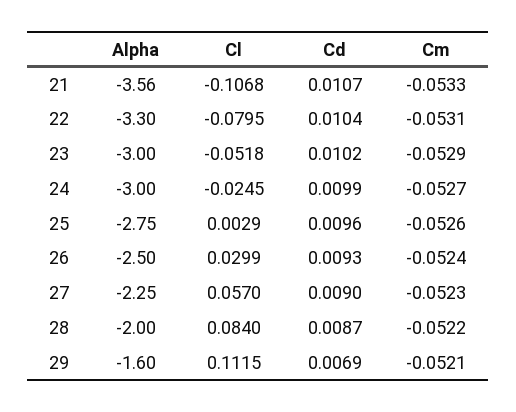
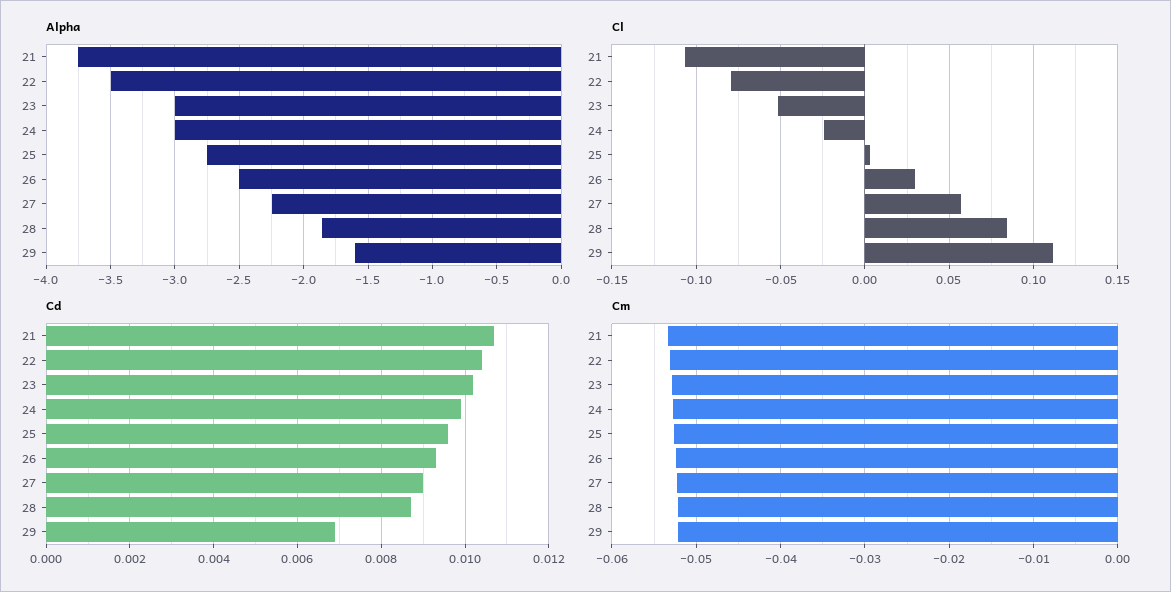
Alpha, 21: -3.56 -> -3.75
Alpha, 22: -3.3 -> -3.5
Alpha, 28: -2 -> -1.85

